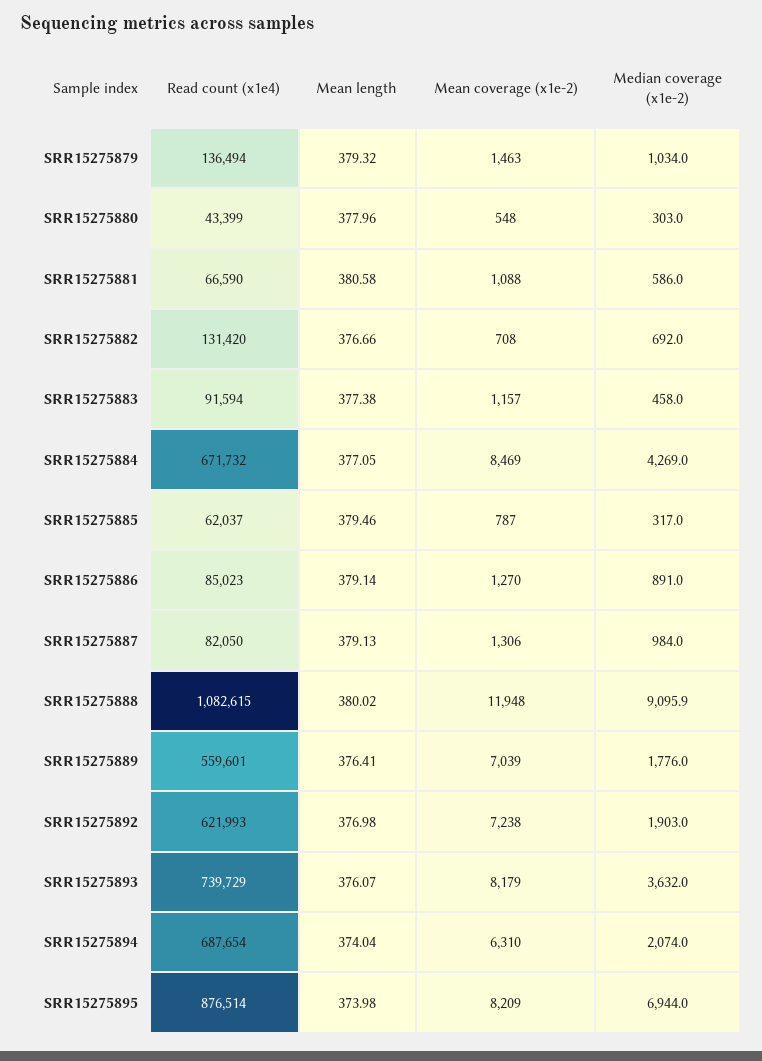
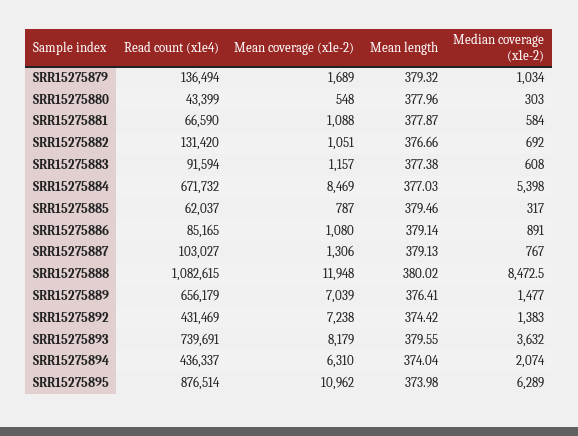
Mean coverage (x1e-2), SRR15275879: 1463 -> 1689
Mean length, SRR15275881: 380.58 -> 377.87
Median coverage (x1e-2), SRR15275881: 586 -> 584
Mean coverage (x1e-2), SRR15275882: 708 -> 1051
Median coverage (x1e-2), SRR15275883: 458 -> 608
Mean length, SRR15275884: 377.05 -> 377.03
Median coverage (x1e-2), SRR15275884: 4269 -> 5398
Read count (x1e4), SRR15275886: 85023 -> 85165
Mean coverage (x1e-2), SRR15275886: 1270 -> 1080
Read count (x1e4), SRR15275887: 82050 -> 103027
Median coverage (x1e-2), SRR15275887: 984 -> 767
Median coverage (x1e-2), SRR15275888: 9095.9 -> 8472.5
Read count (x1e4), SRR15275889: 559601 -> 656179
Median coverage (x1e-2), SRR15275889: 1776 -> 1477
Read count (x1e4), SRR15275892: 621993 -> 431469
Mean length, SRR15275892: 376.98 -> 374.42
Median coverage (x1e-2), SRR15275892: 1903 -> 1383
Read count (x1e4), SRR15275893: 739729 -> 739691
Mean length, SRR15275893: 376.07 -> 379.55
Read count (x1e4), SRR15275894: 687654 -> 436337
Mean coverage (x1e-2), SRR15275895: 8209 -> 10962
Median coverage (x1e-2), SRR15275895: 6944 -> 6289

